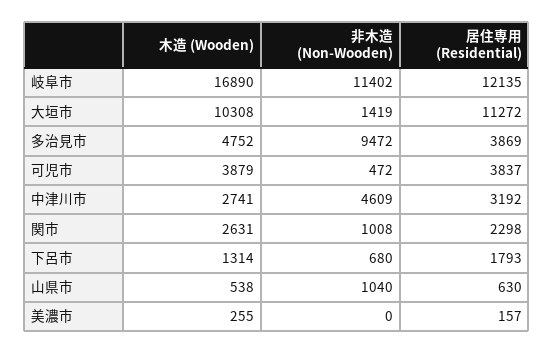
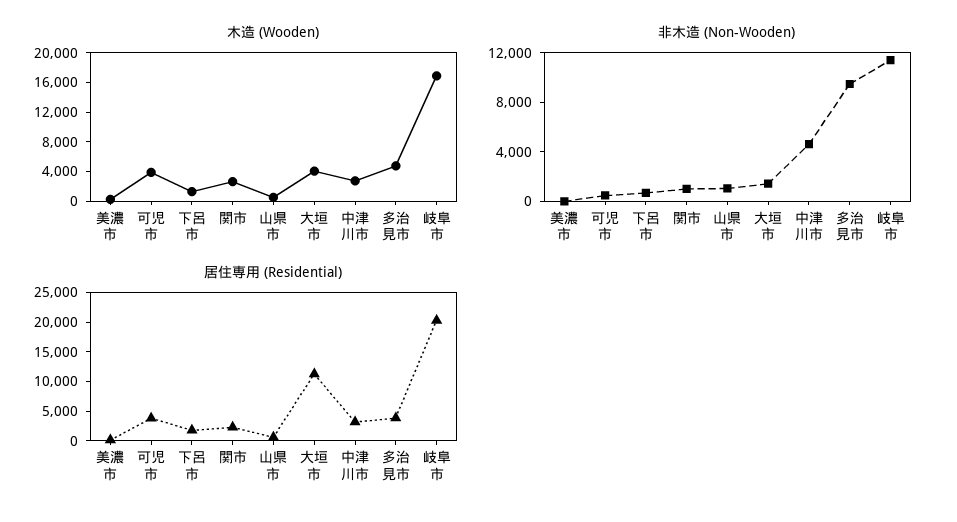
居住専用 (Residential), 岐阜市: 12135 -> 20000
木造 (Wooden), 大垣市: 10308 -> 4000

